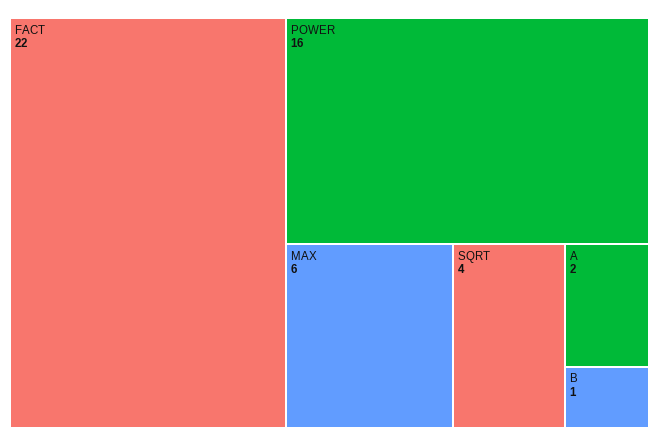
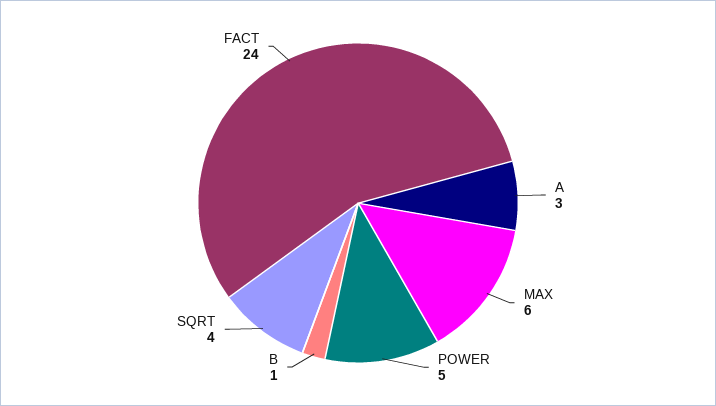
FACT: 22 -> 24
POWER: 16 -> 5
A: 2 -> 3

